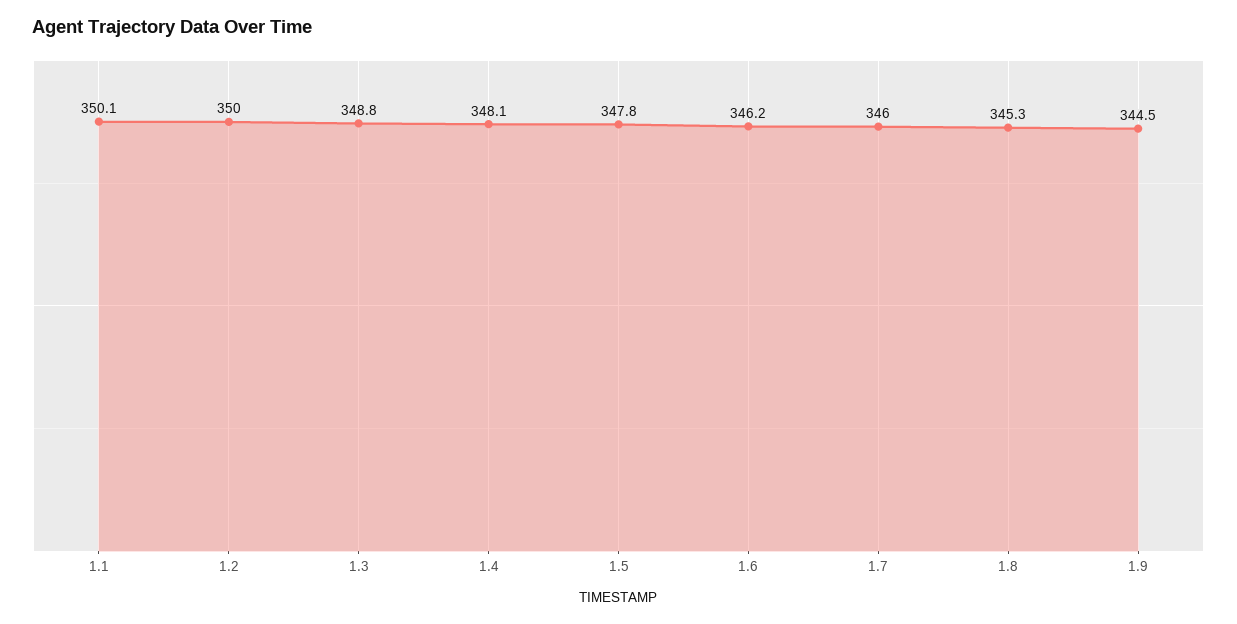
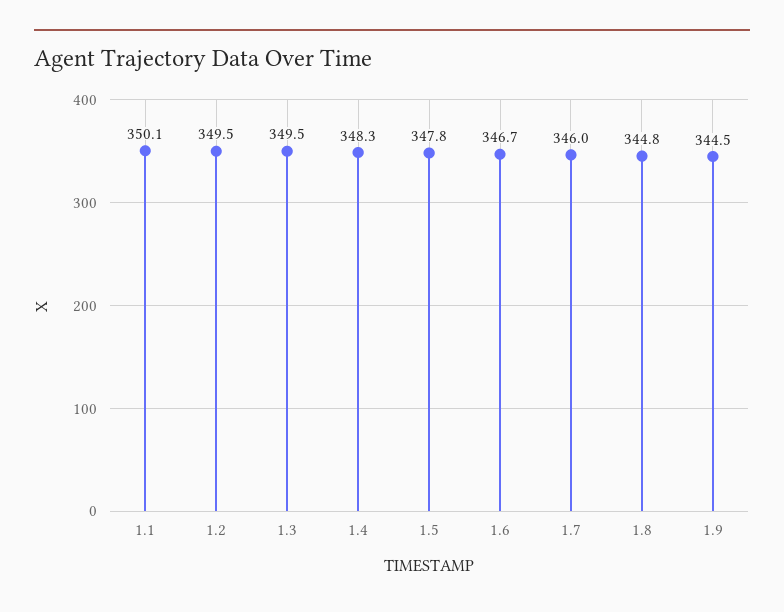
1.2: 350 -> 349.5
1.3: 348.8 -> 349.5
1.4: 348.1 -> 348.3
1.6: 346.2 -> 346.7
1.8: 345.3 -> 344.8

